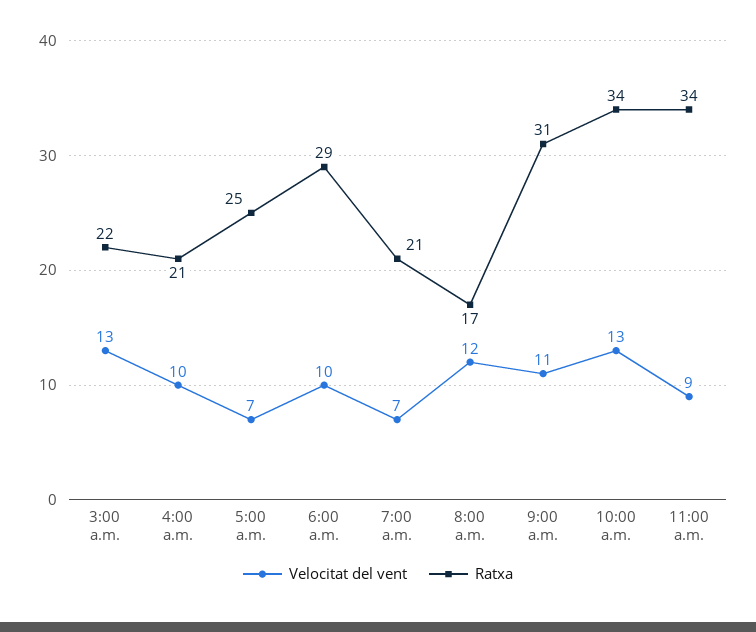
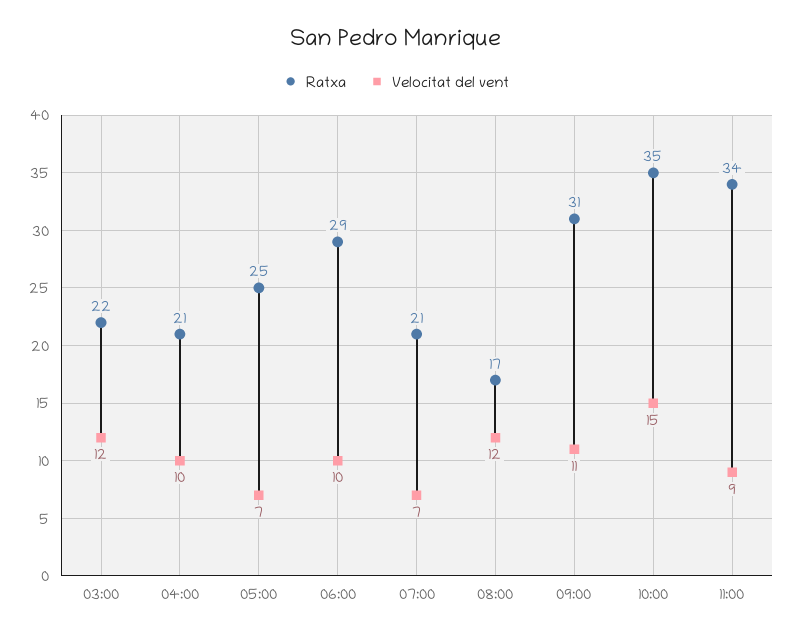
Velocitat del vent, 3:00 a.m.: 13 -> 12
Velocitat del vent, 10:00 a.m.: 13 -> 15
Ratxa, 10:00 a.m.: 34 -> 35

